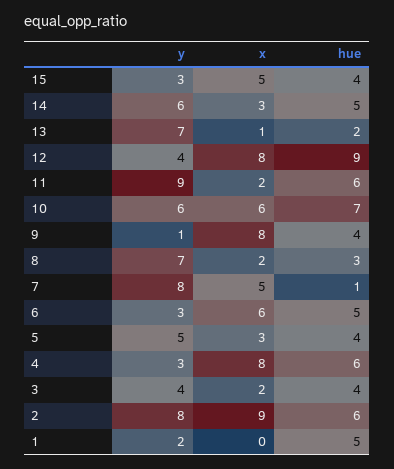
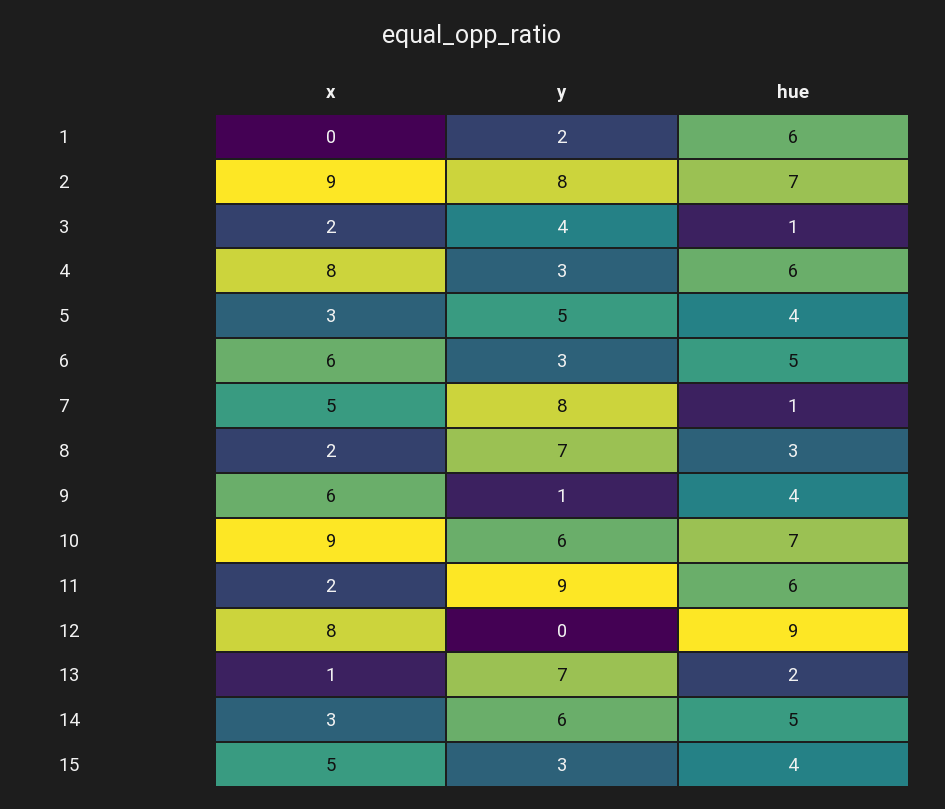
y, 12: 4 -> 0
x, 10: 6 -> 9
x, 9: 8 -> 6
hue, 3: 4 -> 1
hue, 2: 6 -> 7
hue, 1: 5 -> 6

